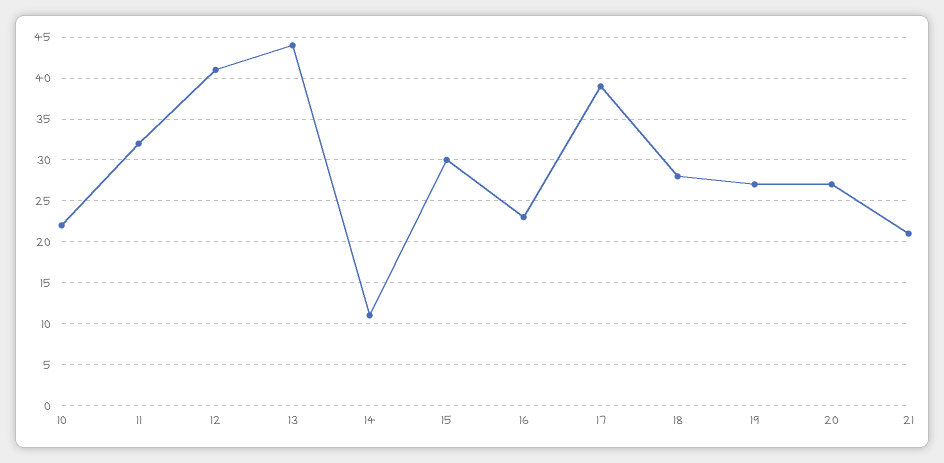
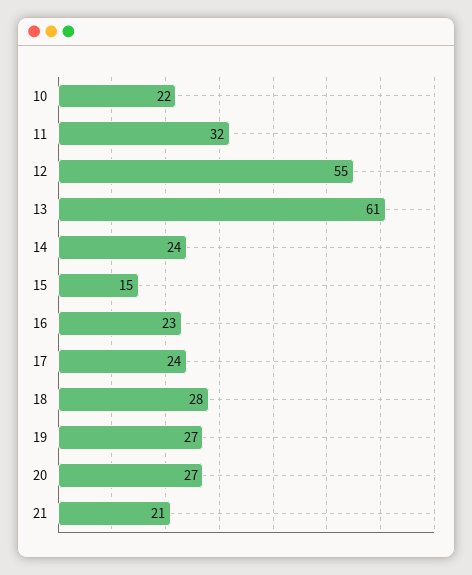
12: 41 -> 55
13: 44 -> 61
14: 11 -> 24
15: 30 -> 15
17: 39 -> 24

